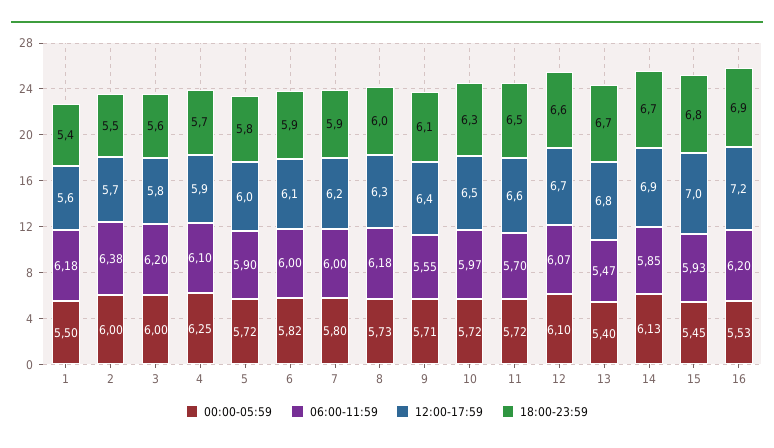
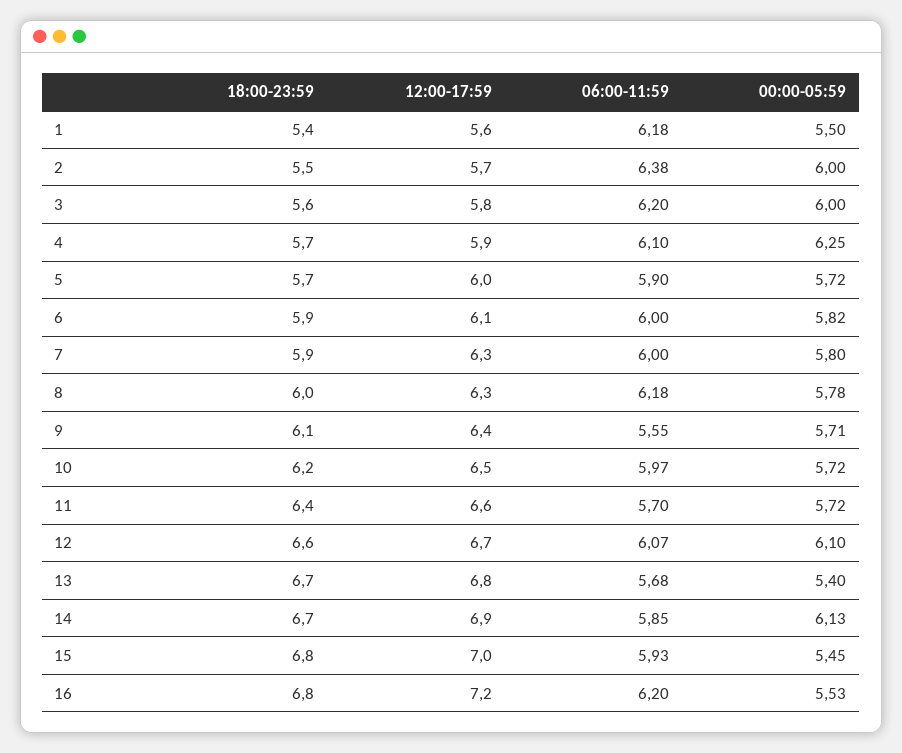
18:00-23:59, 5: 5.8 -> 5.7
12:00-17:59, 7: 6.2 -> 6.3
00:00-05:59, 8: 5.73 -> 5.78
18:00-23:59, 10: 6.3 -> 6.2
18:00-23:59, 11: 6.5 -> 6.4
06:00-11:59, 13: 5.47 -> 5.68
18:00-23:59, 16: 6.9 -> 6.8

